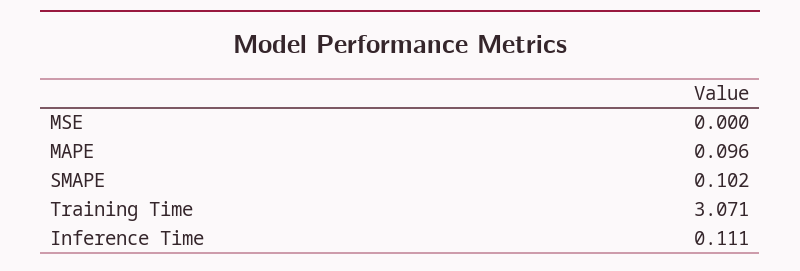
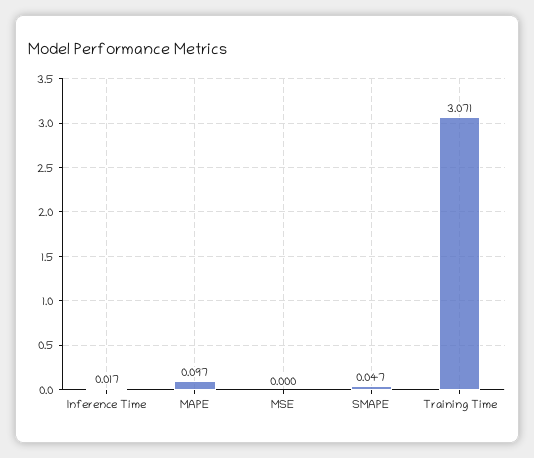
MAPE: 0.096 -> 0.097
SMAPE: 0.102 -> 0.047
Inference Time: 0.111 -> 0.017

